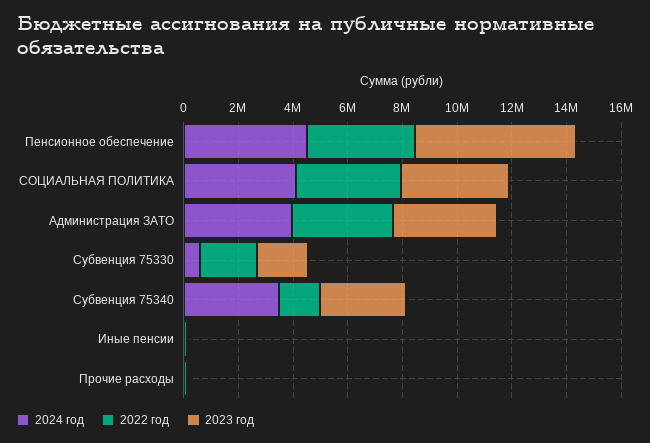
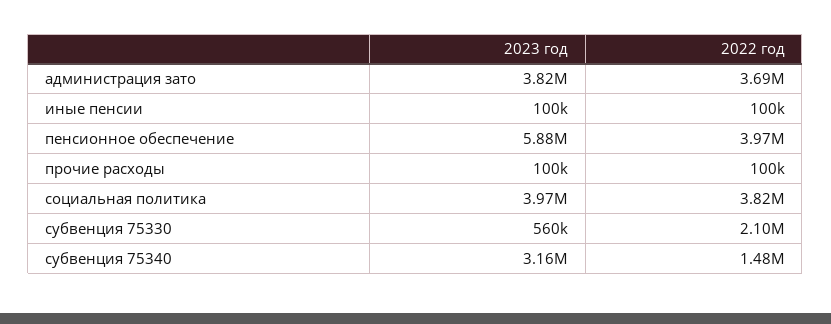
2024 год, Пенсионное обеспечение: 4500000 -> none
2024 год, СОЦИАЛЬНАЯ ПОЛИТИКА: 4000000 -> none
2024 год, Администрация ЗАТО: 4000000 -> none
2024 год, Субвенция 75330: 500000 -> none
2023 год, Субвенция 75330: 2000000 -> 560000
2024 год, Субвенция 75340: 3500000 -> none
2024 год, Иные пенсии: 0 -> none
2024 год, Прочие расходы: 0 -> none

